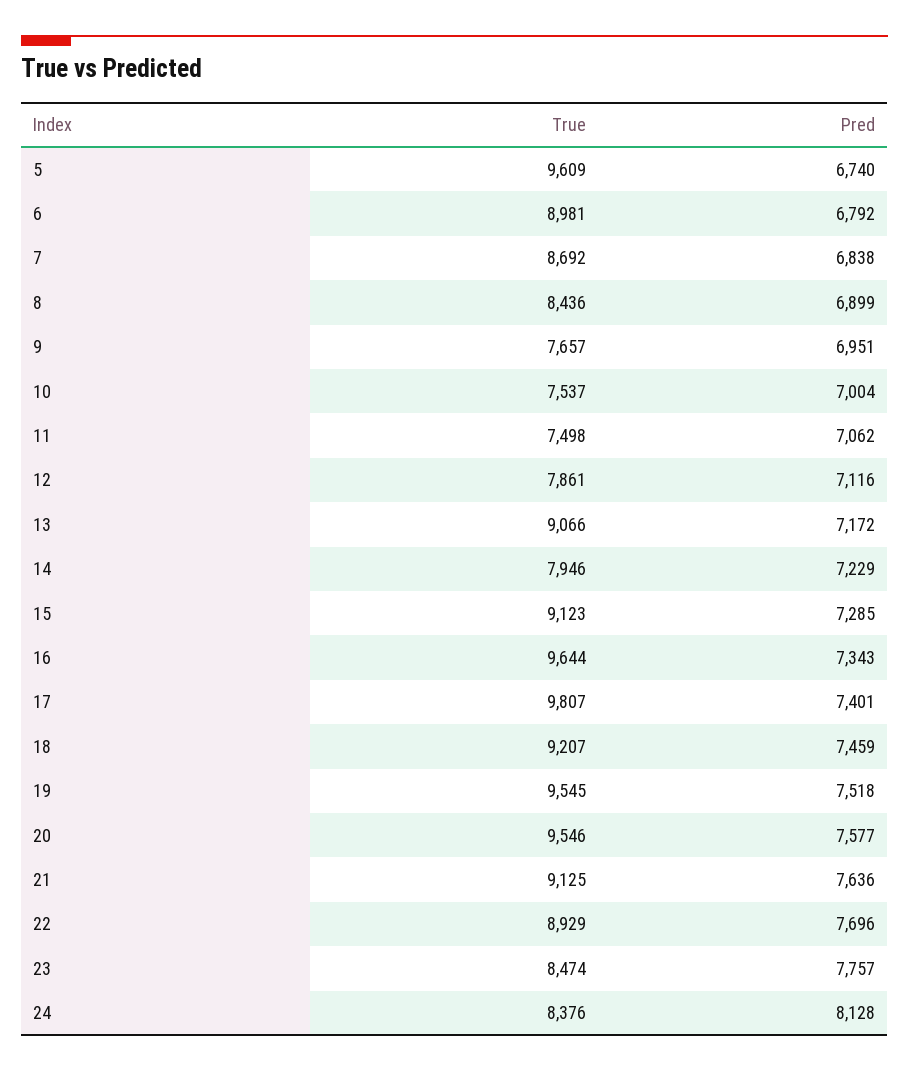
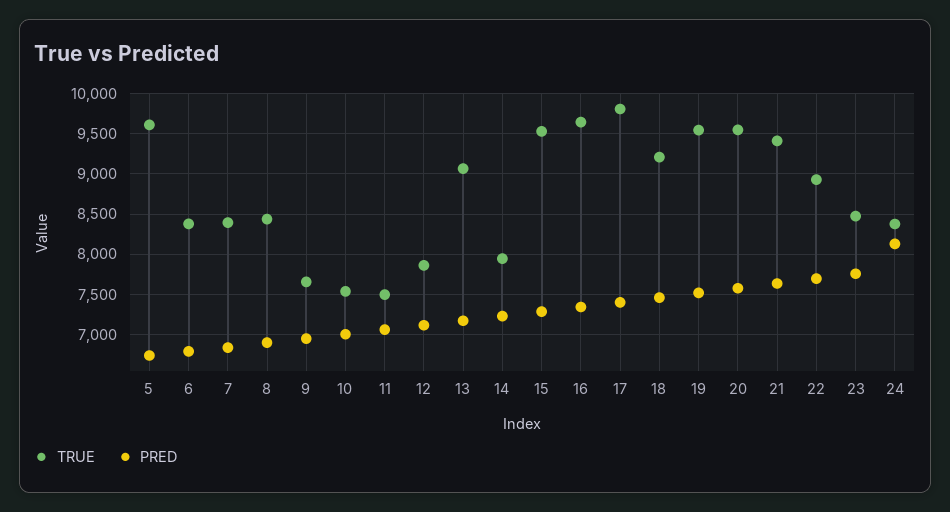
True, 6: 8981 -> 8400
True, 7: 8692 -> 8400
True, 15: 9123 -> 9500
True, 21: 9125 -> 9400

